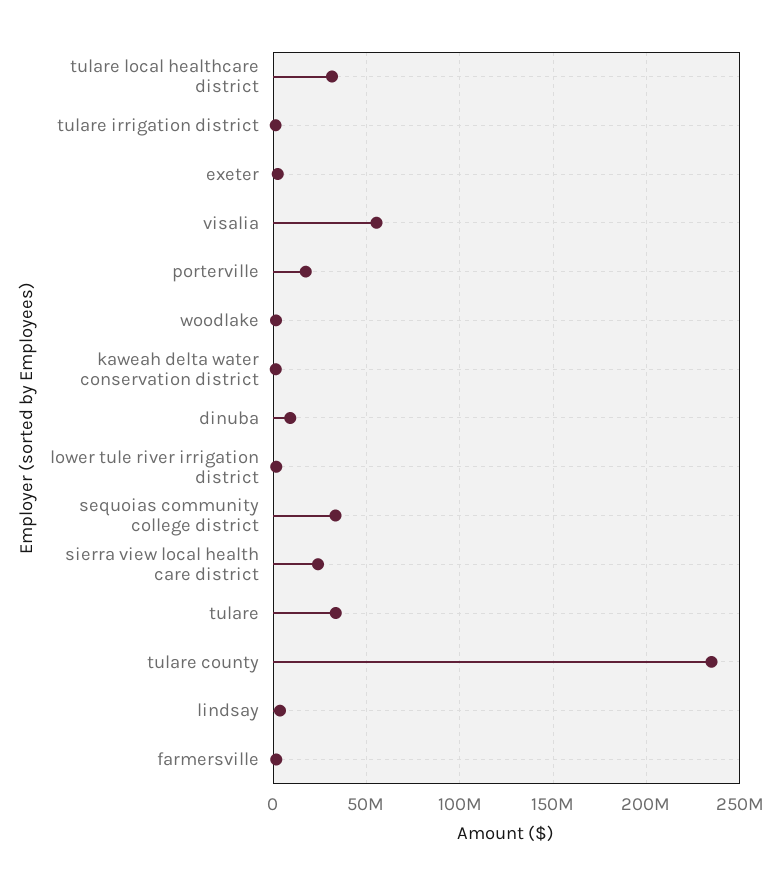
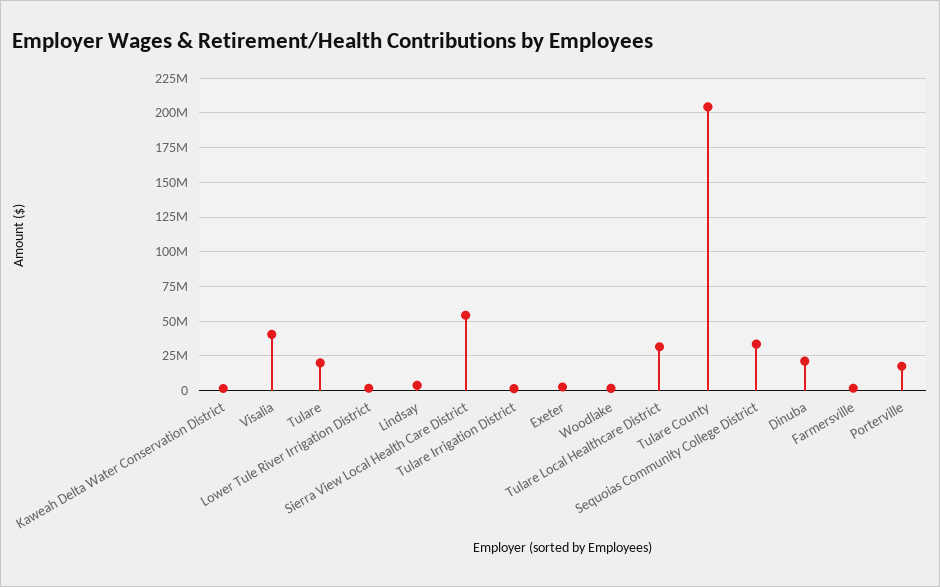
visalia: 55000000 -> 40000000
dinuba: 10000000 -> 20000000
sierra view local health care district: 25000000 -> 55000000
tulare: 35000000 -> 20000000
tulare county: 235000000 -> 205000000

